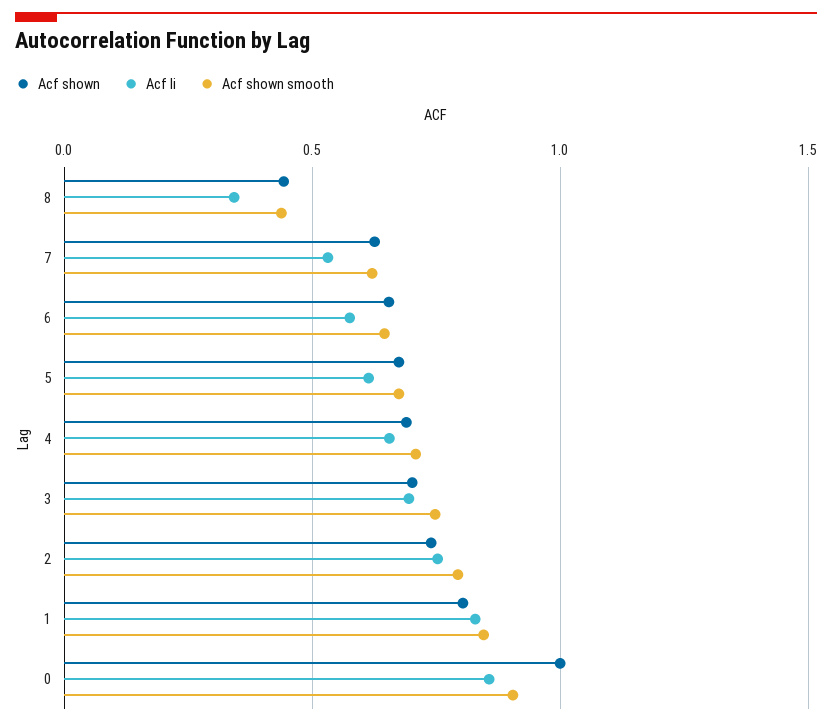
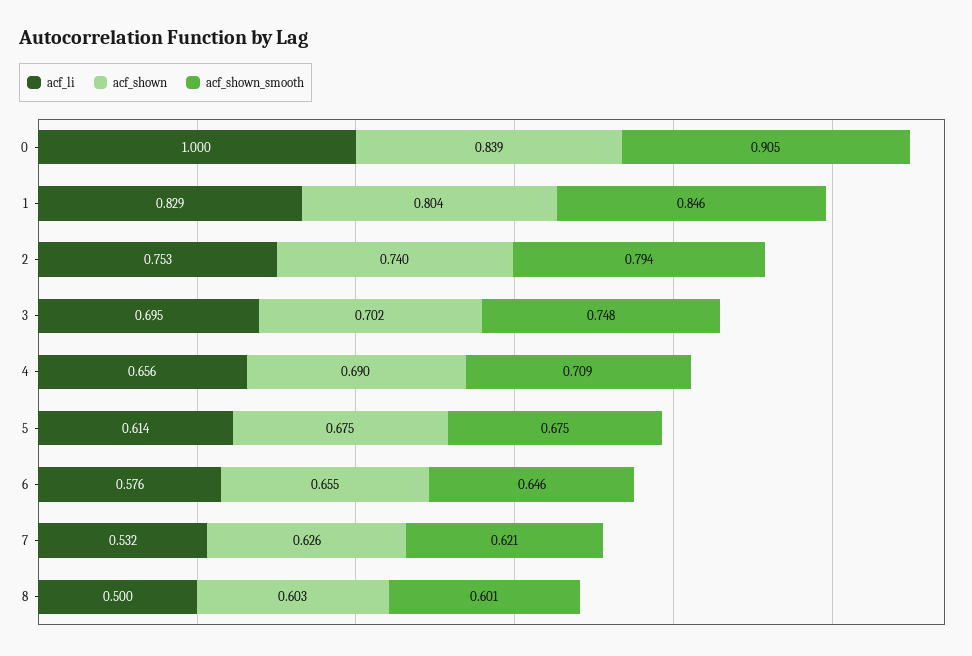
Acf shown, 8: 0.45 -> 0.603
Acf li, 8: 0.35 -> 0.5
Acf shown smooth, 8: 0.45 -> 0.601
Acf shown, 0: 1 -> 0.839
Acf li, 0: 0.85 -> 1

